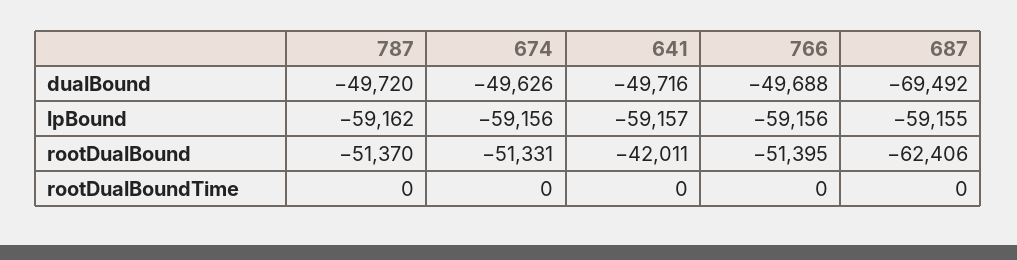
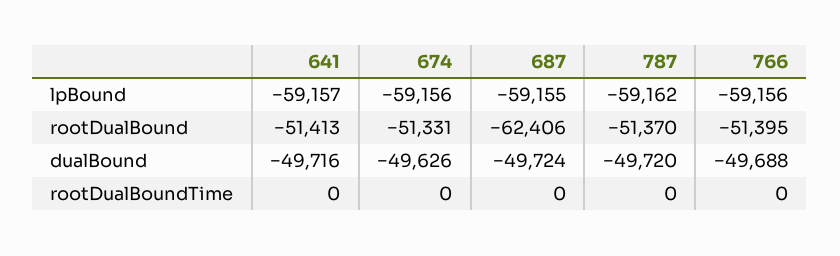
687, dualBound: -69492 -> -49724
641, rootDualBound: -42011 -> -51413

